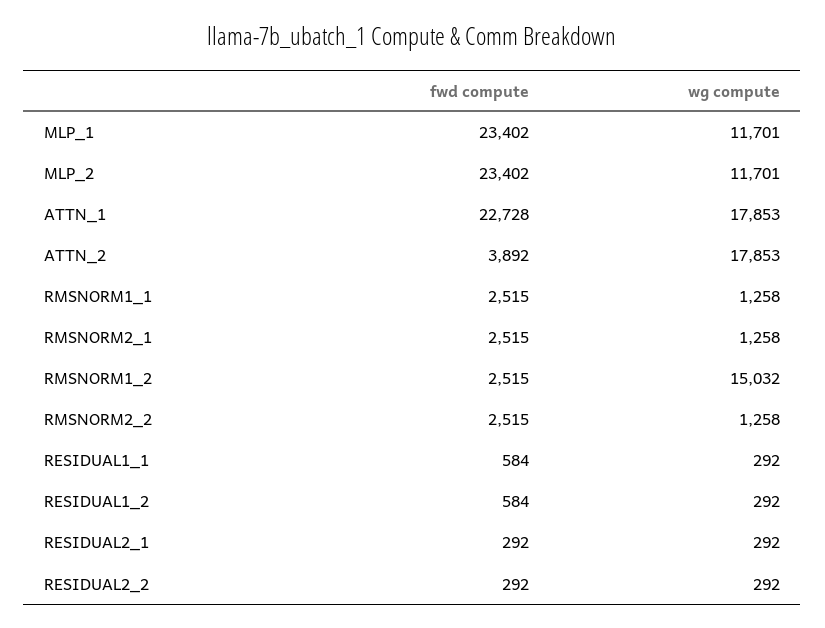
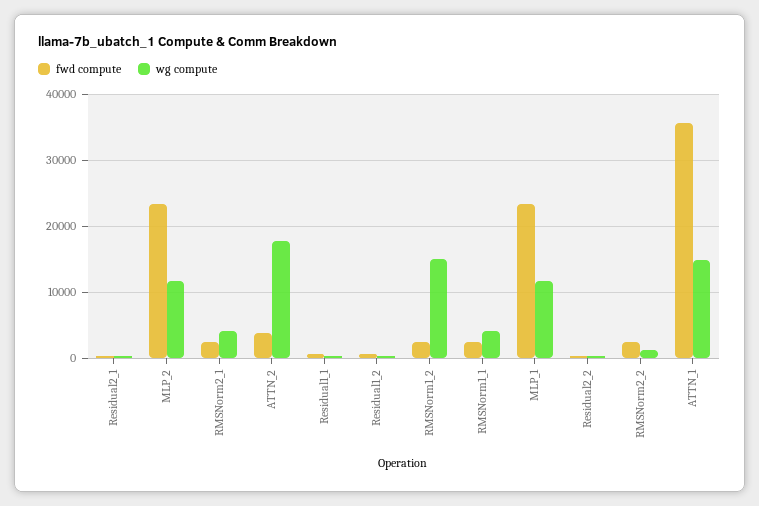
fwd compute, ATTN_1: 22728 -> 36000
wg compute, ATTN_1: 17853 -> 15000
wg compute, RMSNORM1_1: 1258 -> 4000
wg compute, RMSNORM2_1: 1258 -> 4000

